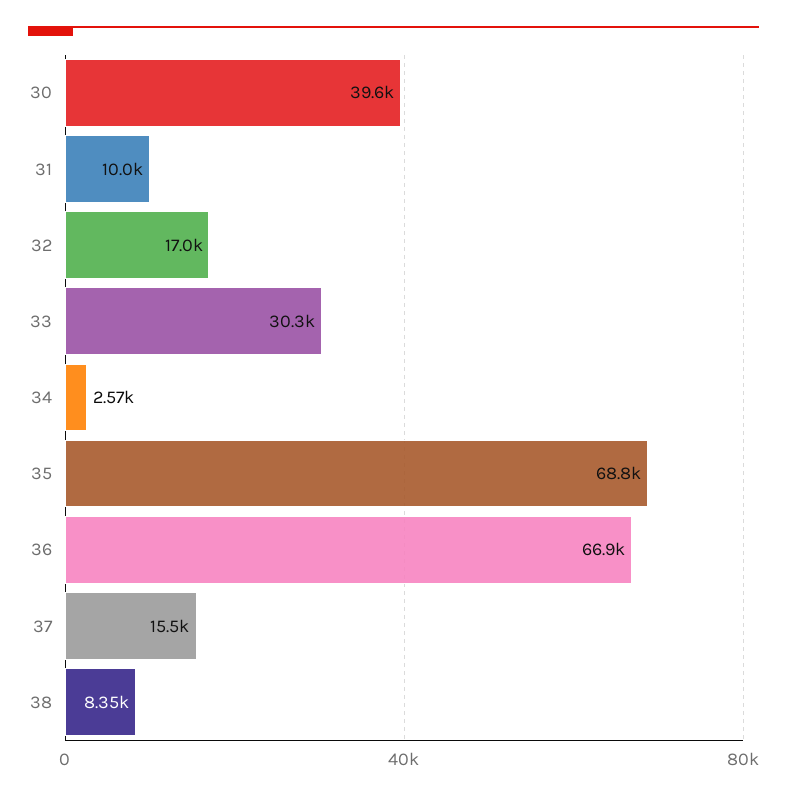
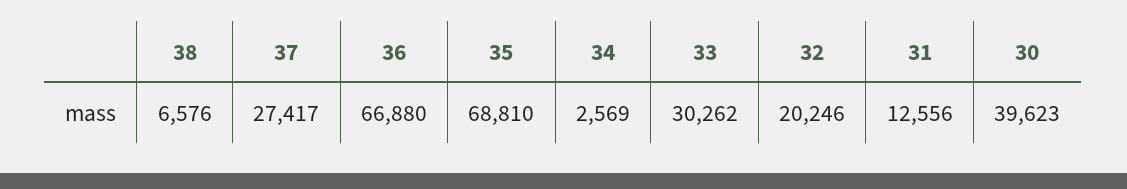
31: 10000 -> 12556
32: 17000 -> 20246
37: 15500 -> 27417
38: 8350 -> 6576

